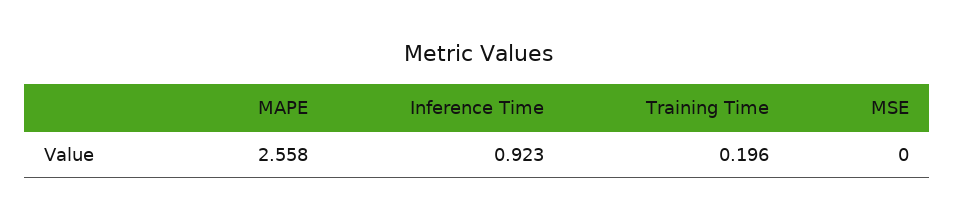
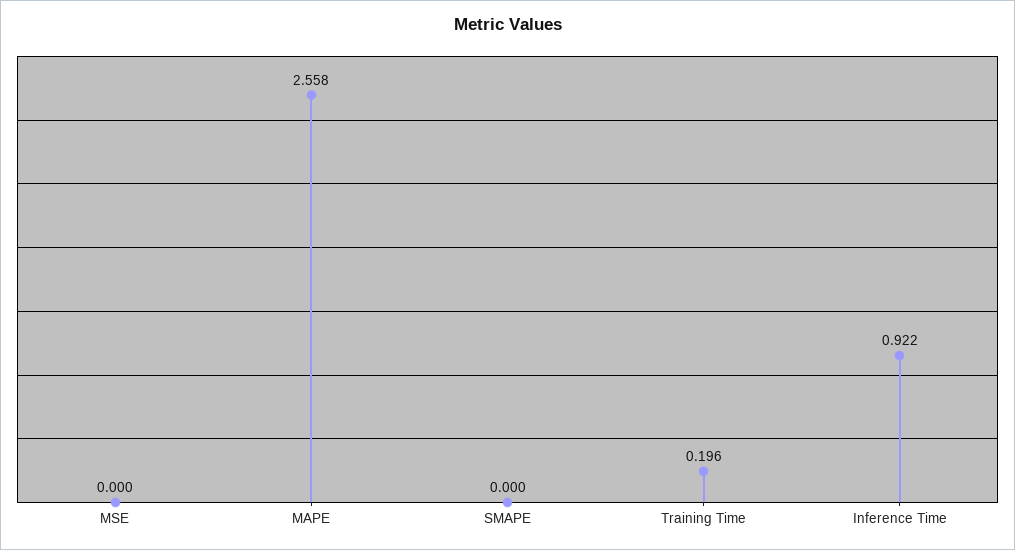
Inference Time: 0.923 -> 0.922
SMAPE: none -> 0

